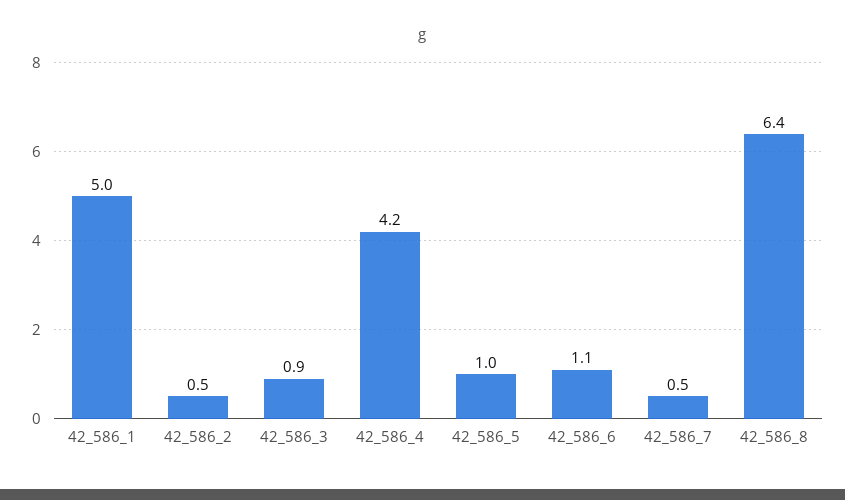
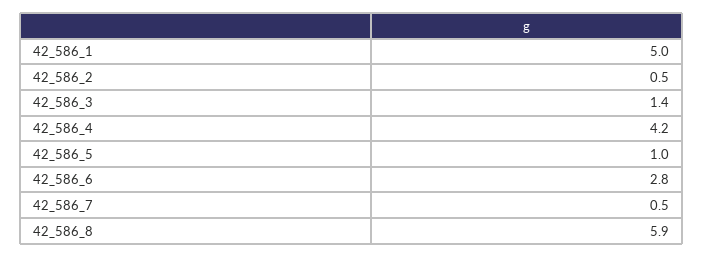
42_586_3: 0.9 -> 1.4
42_586_6: 1.1 -> 2.8
42_586_8: 6.4 -> 5.9

